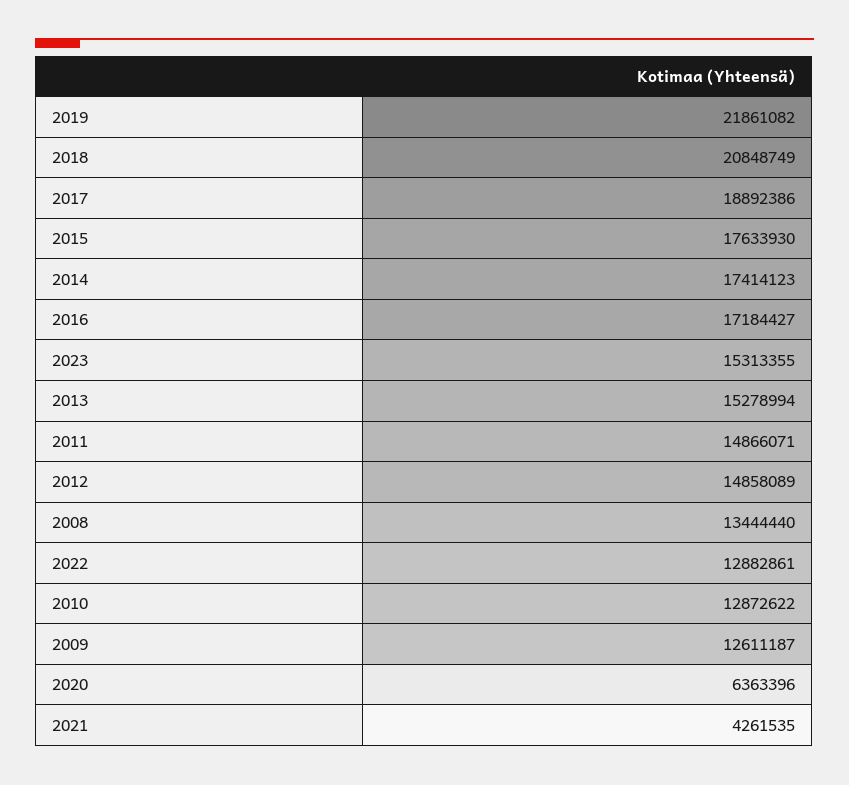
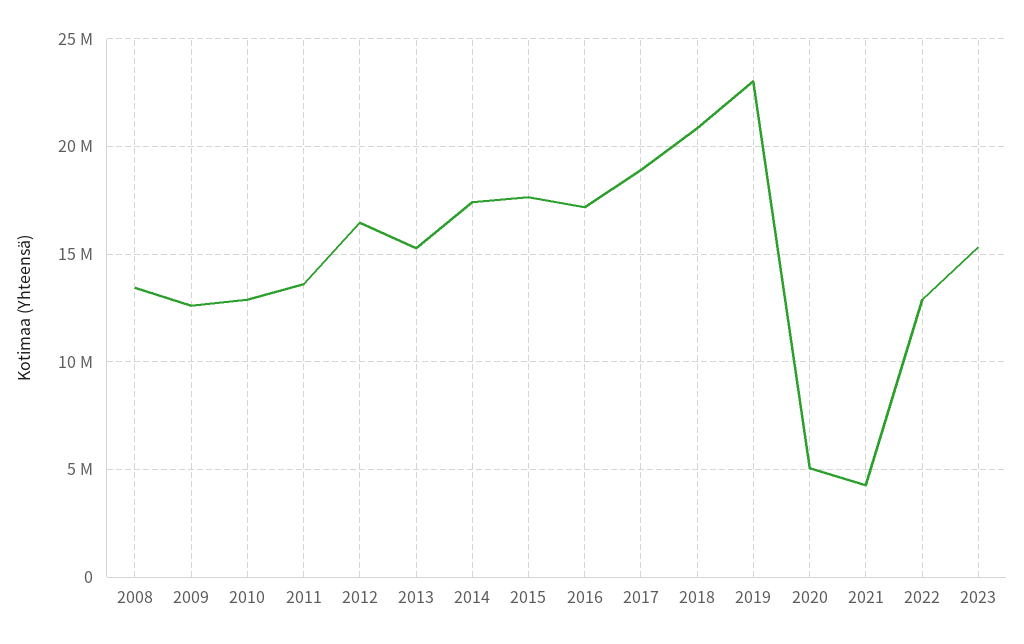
2019: 21861082 -> 23000000
2011: 14866071 -> 13500000
2012: 14858089 -> 16500000
2020: 6363396 -> 5000000

